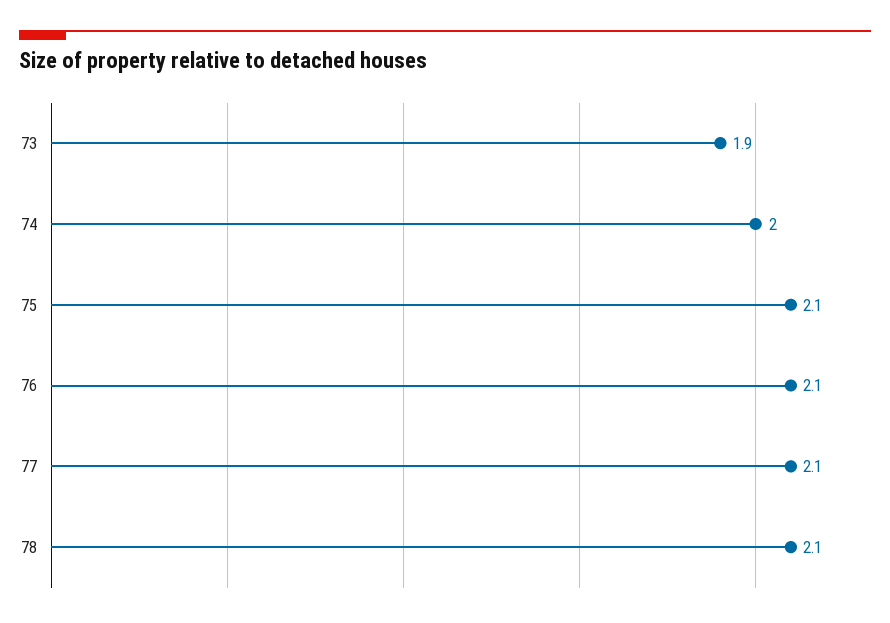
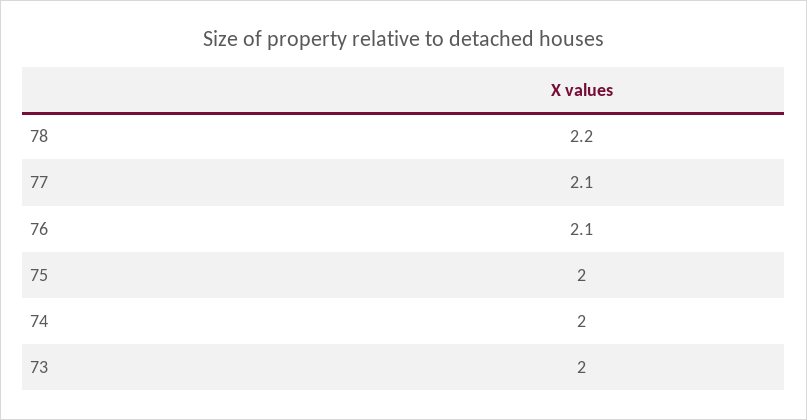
73: 1.9 -> 2
75: 2.1 -> 2
78: 2.1 -> 2.2

